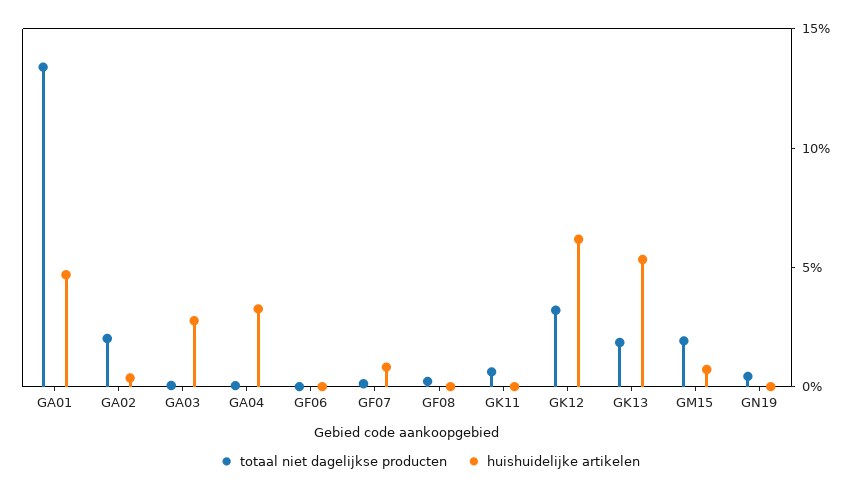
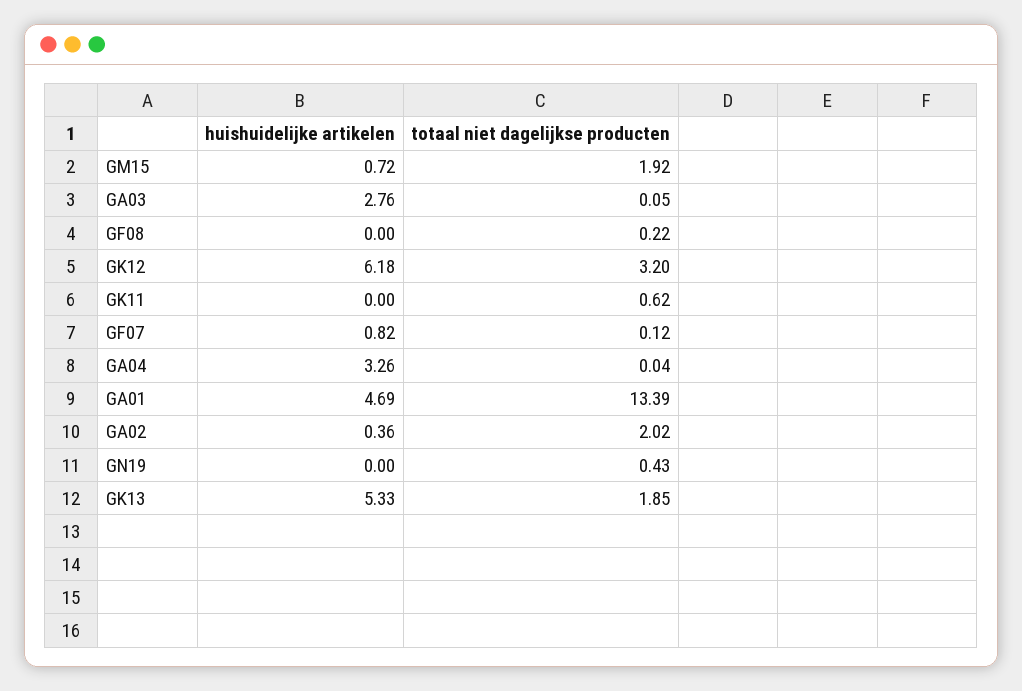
totaal niet dagelijkse producten, GF06: 0 -> none
huishuidelijke artikelen, GF06: 0 -> none

